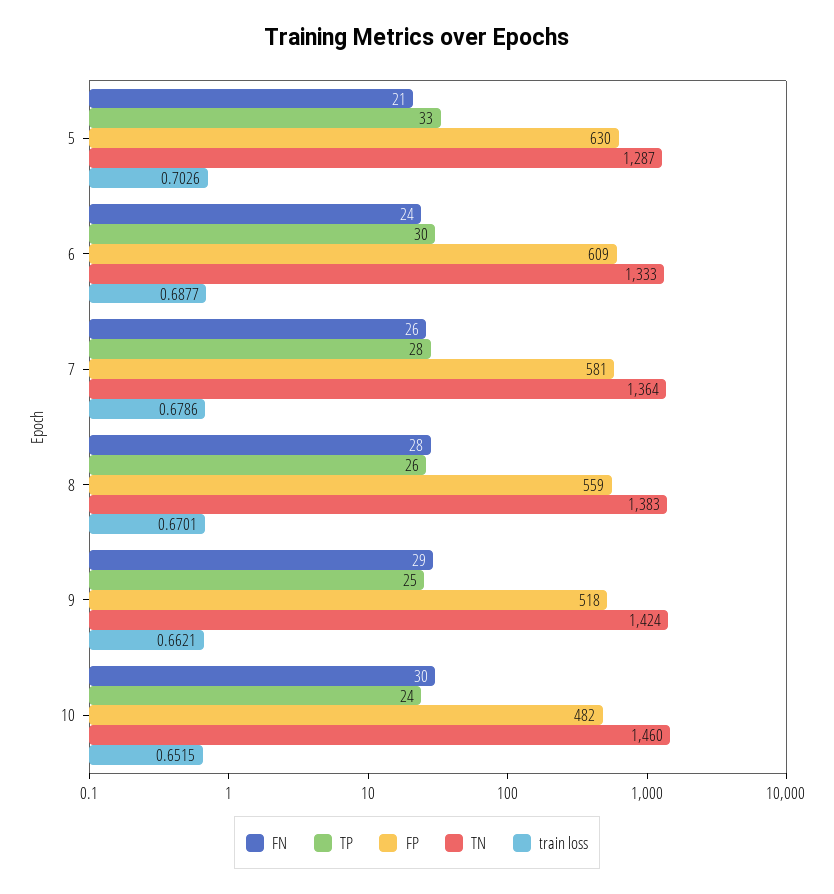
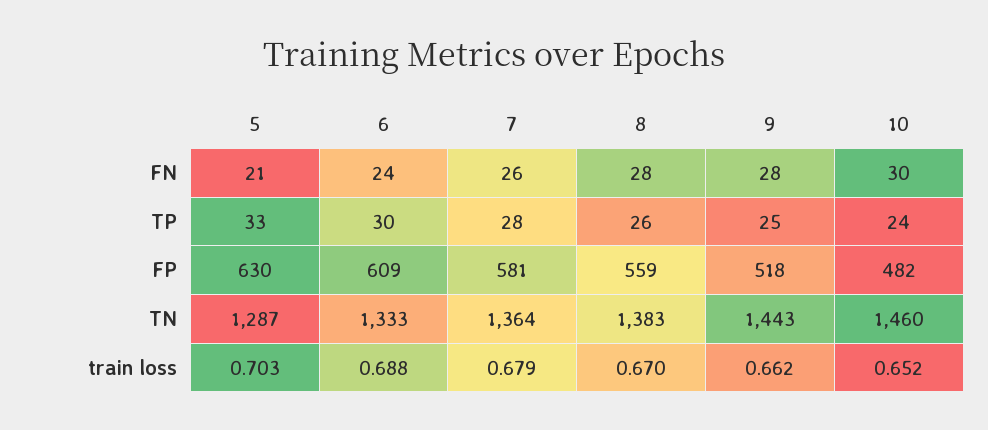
FN, 9: 29 -> 28
TN, 9: 1424 -> 1443

